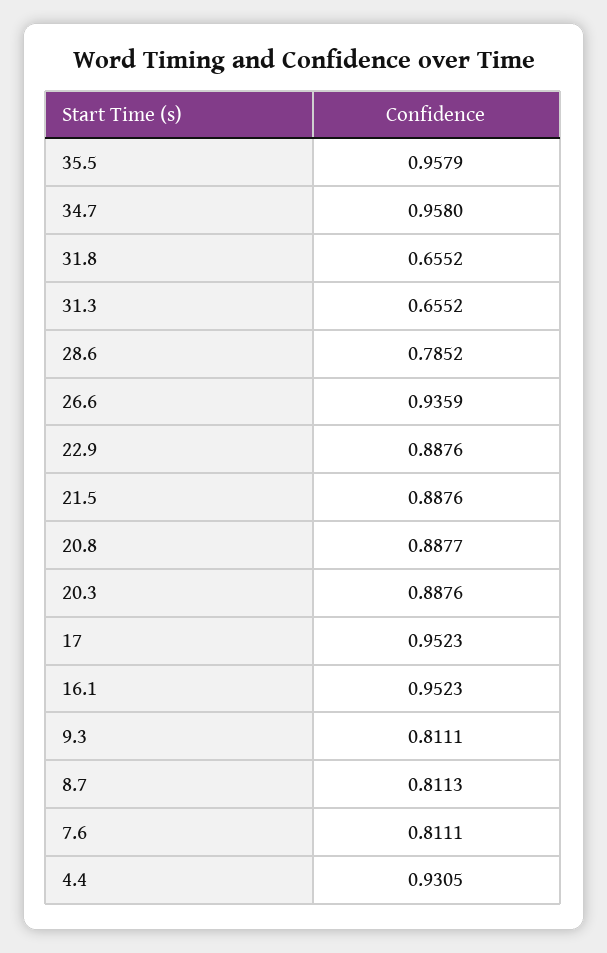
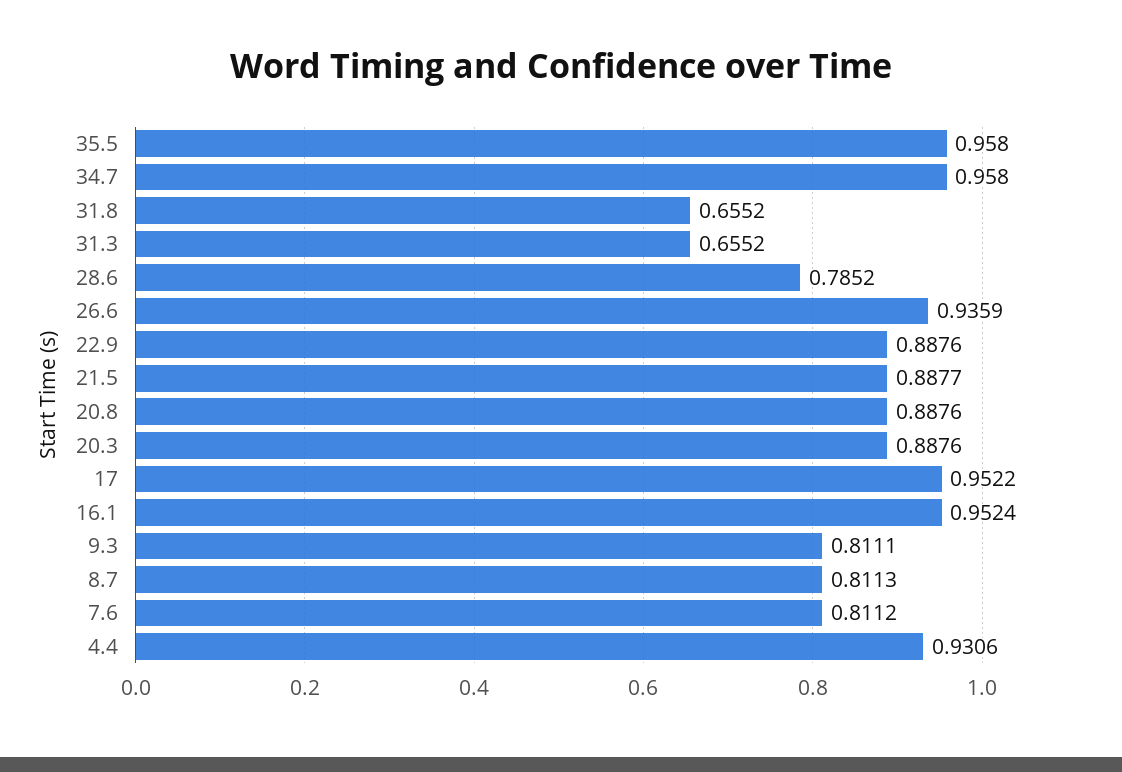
35.5: 0.9579 -> 0.958
21.5: 0.8876 -> 0.8877
20.8: 0.8877 -> 0.8876
17: 0.9523 -> 0.9522
16.1: 0.9523 -> 0.9524
7.6: 0.8111 -> 0.8112
4.4: 0.9305 -> 0.9306

